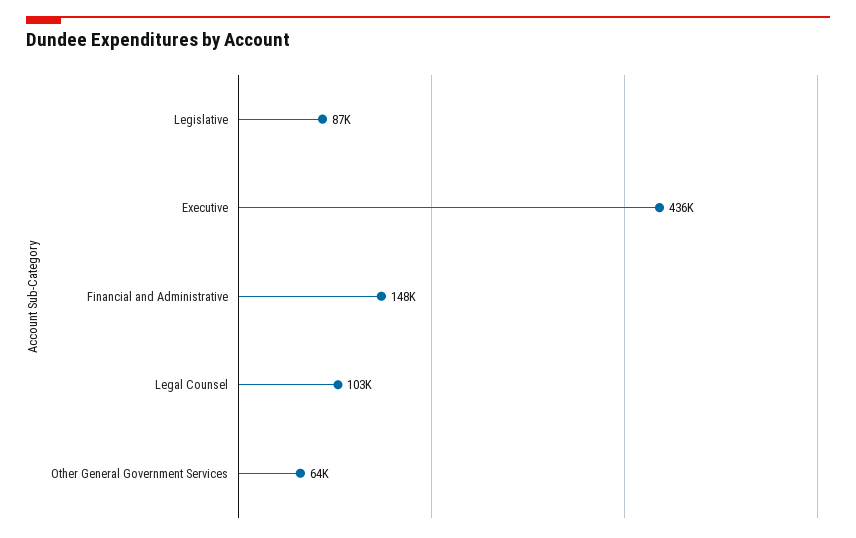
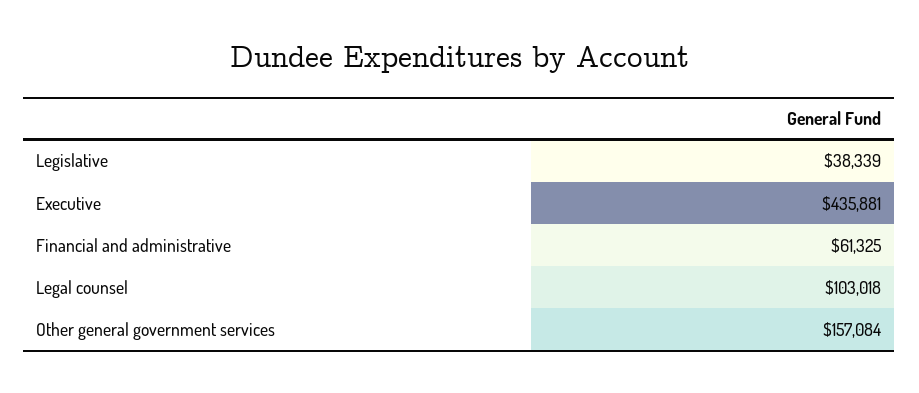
Legislative: 87000 -> 38339
Financial and Administrative: 148000 -> 61325
Other General Government Services: 64000 -> 157084

